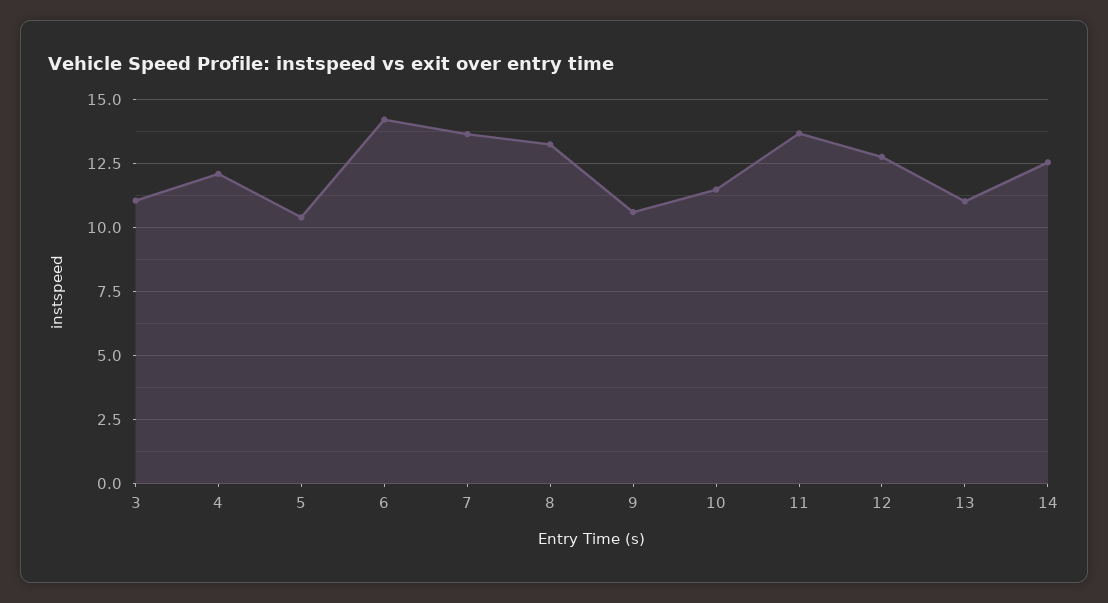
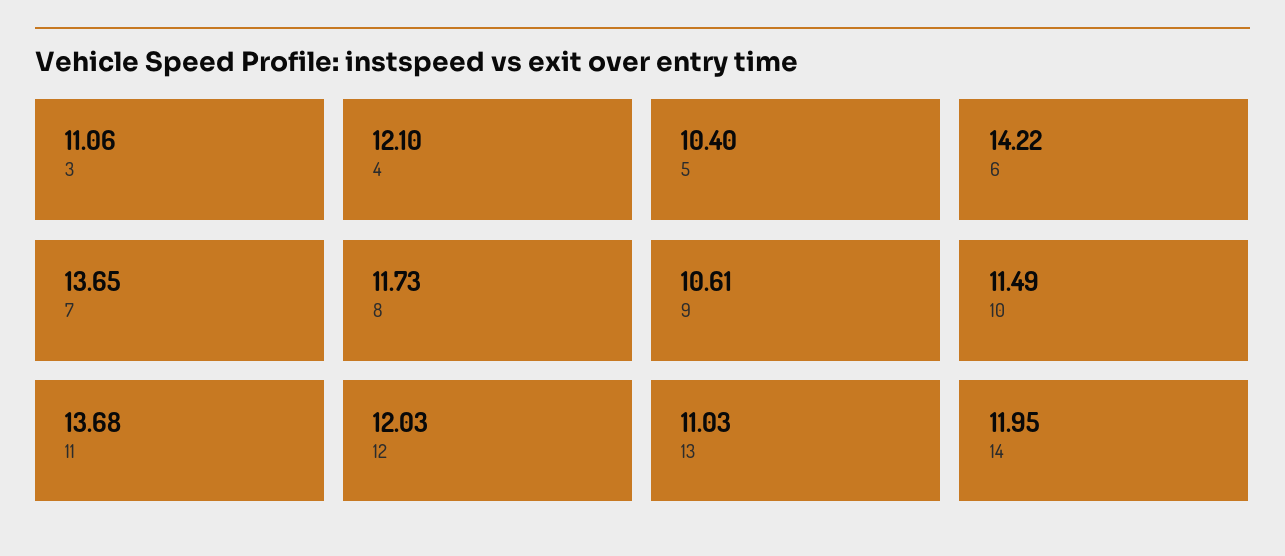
8: 13.25 -> 11.73
12: 12.75 -> 12.03
14: 12.5 -> 11.95

